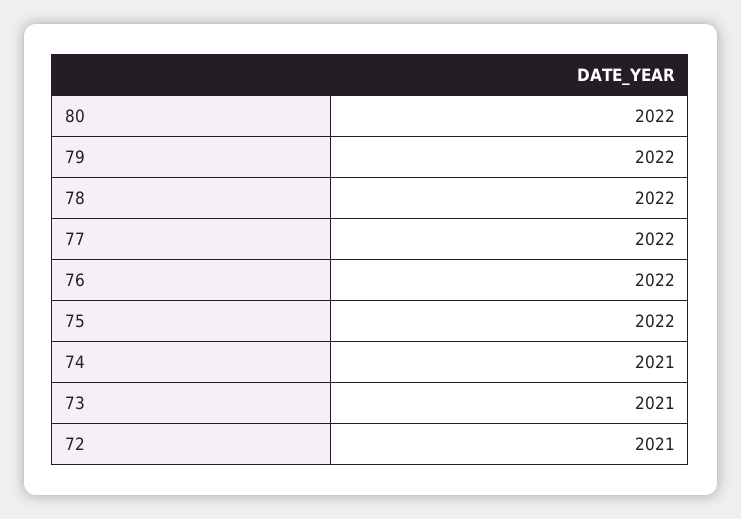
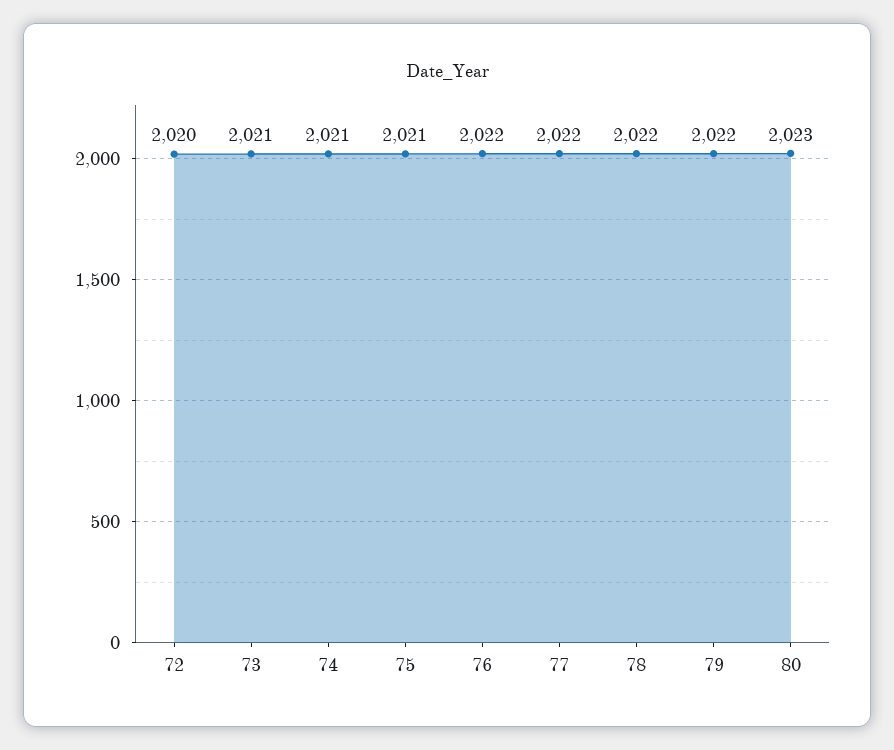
80: 2022 -> 2023
75: 2022 -> 2021
72: 2021 -> 2020

